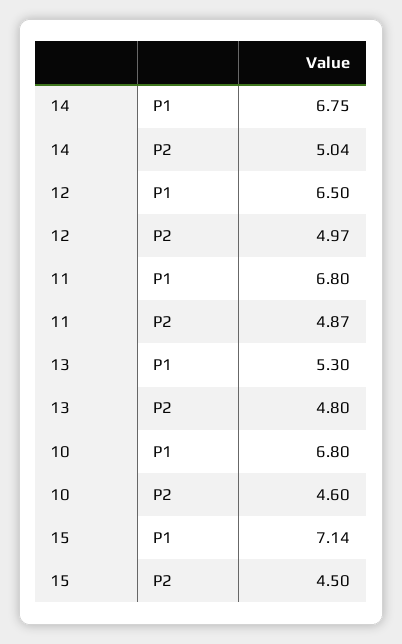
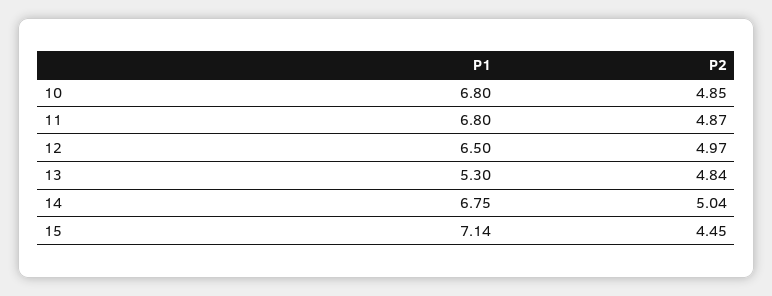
13, P2: 4.8 -> 4.84
10, P2: 4.6 -> 4.85
15, P2: 4.5 -> 4.45

